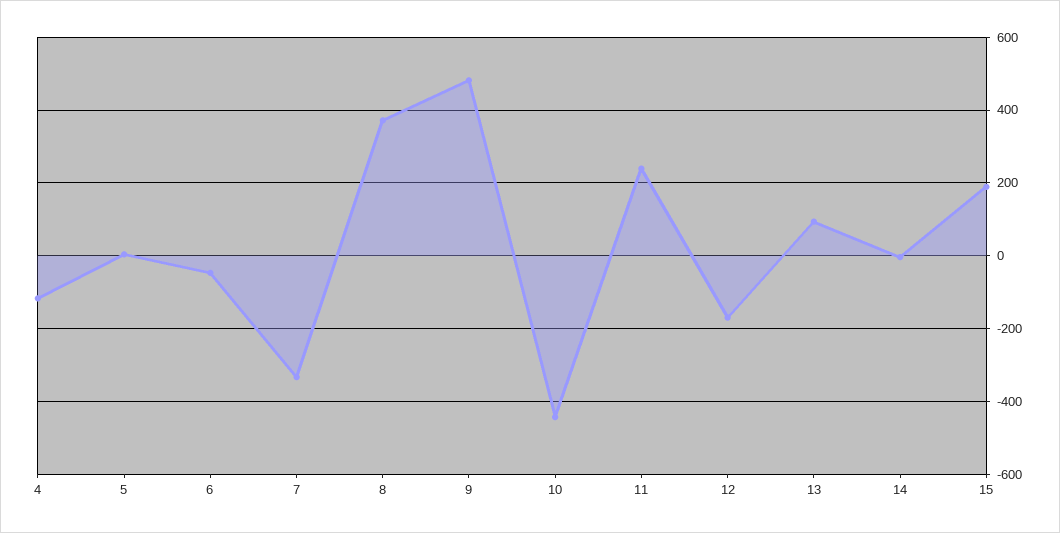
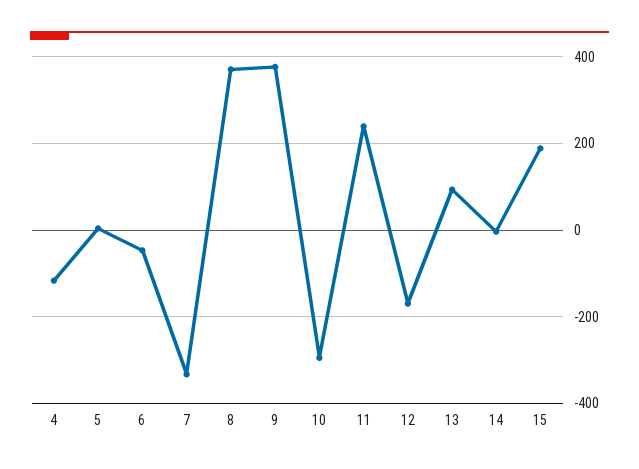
9: 480 -> 380
10: -440 -> -300

